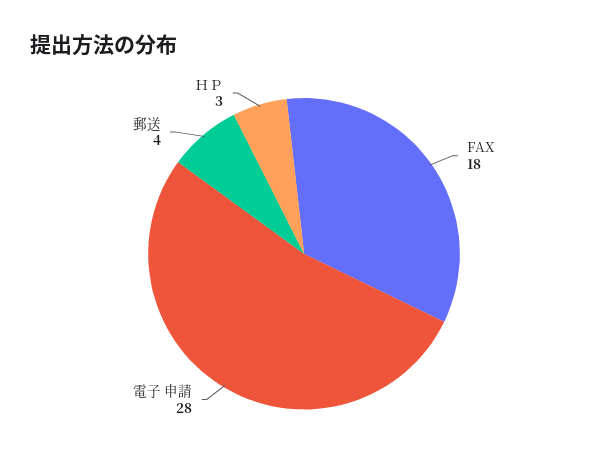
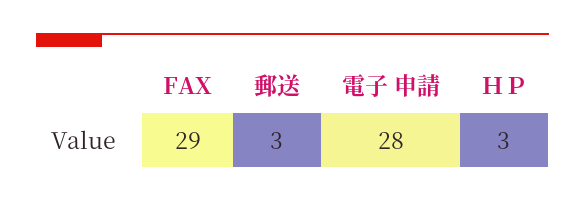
FAX: 18 -> 29
郵送: 4 -> 3

